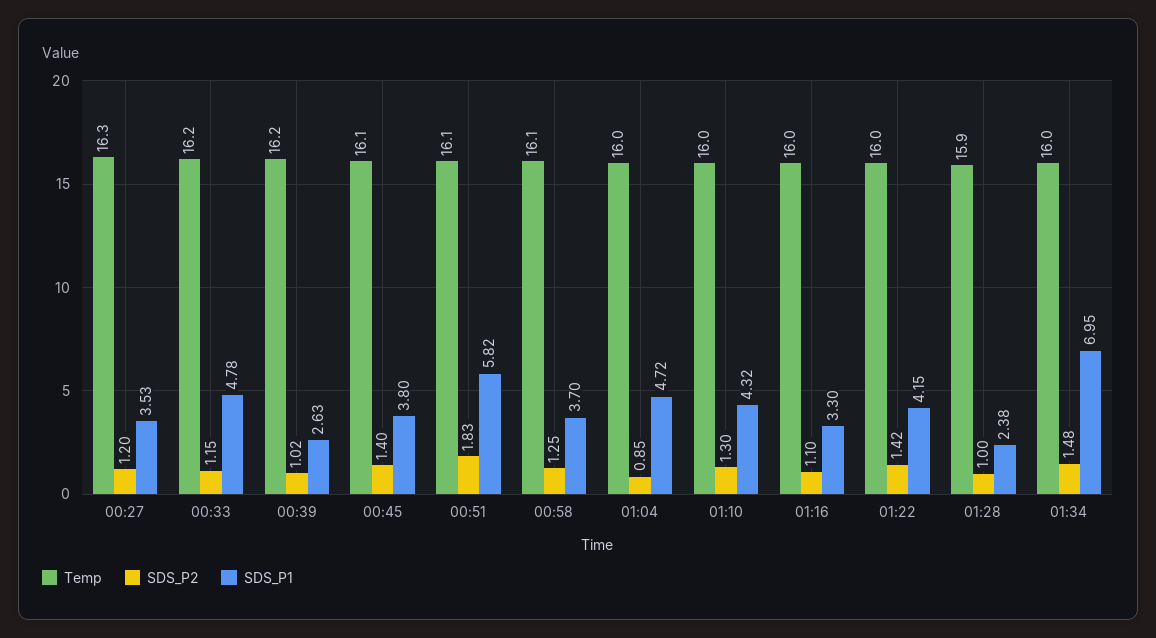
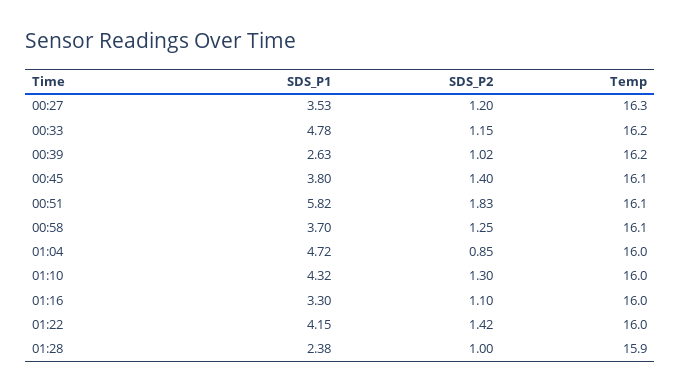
Temp, 01:34: 16 -> none
SDS_P2, 01:34: 1.48 -> none
SDS_P1, 01:34: 6.95 -> none

